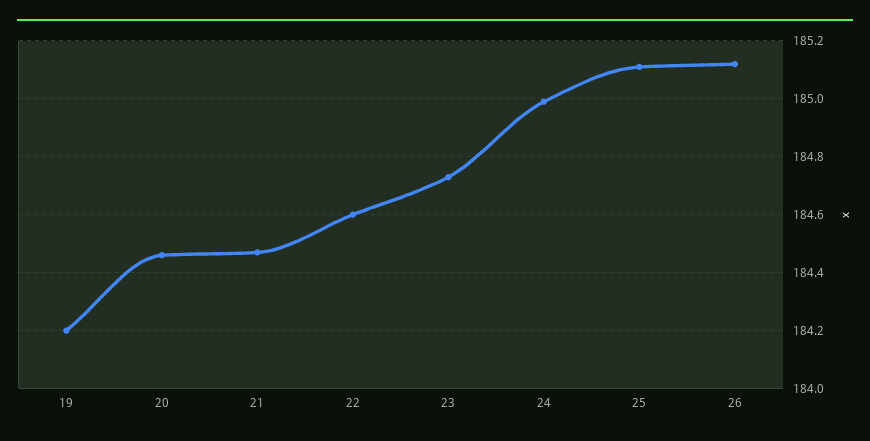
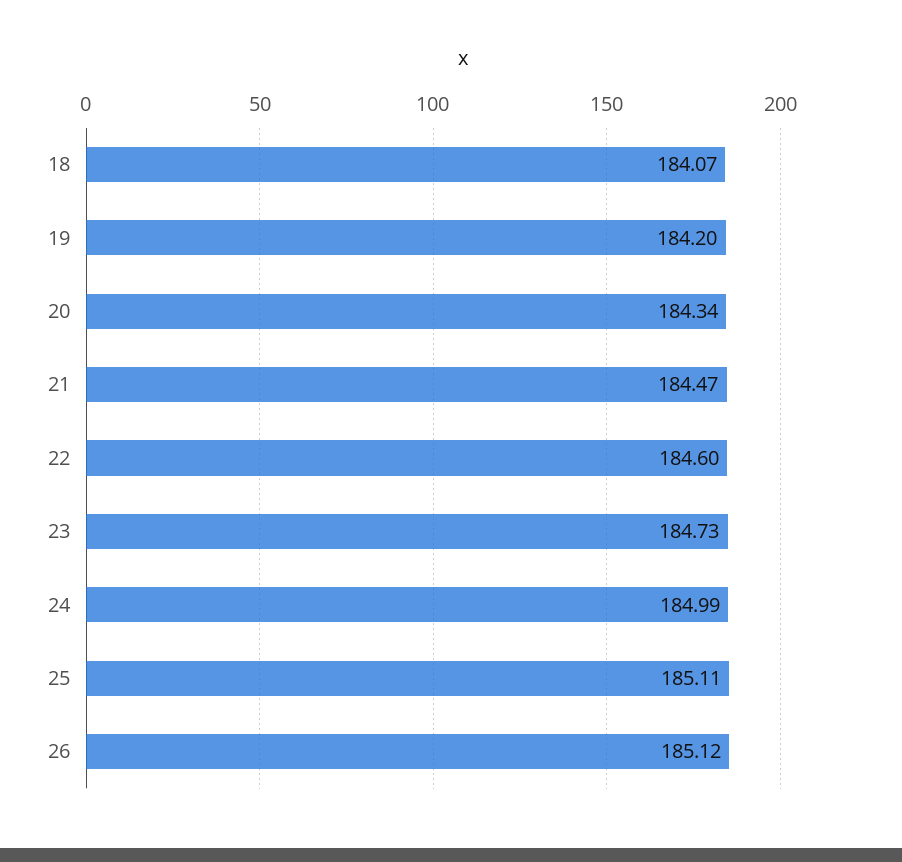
20: 184.45 -> 184.34
18: none -> 184.07

